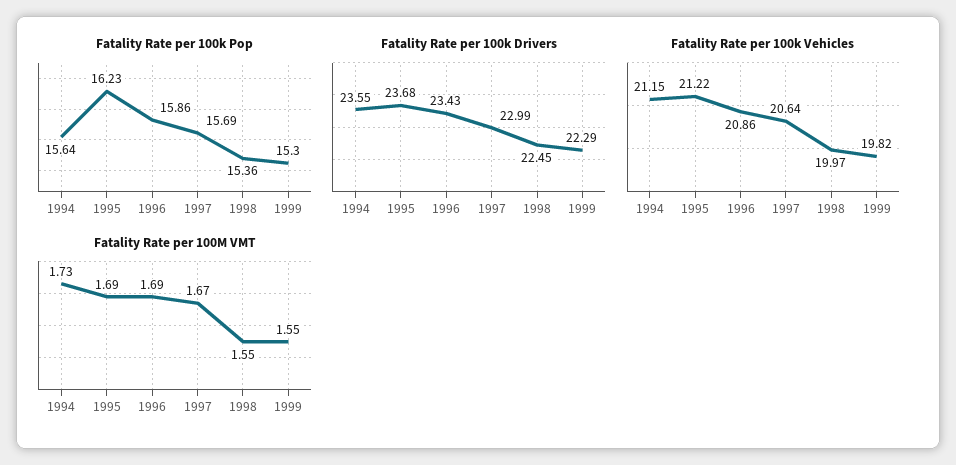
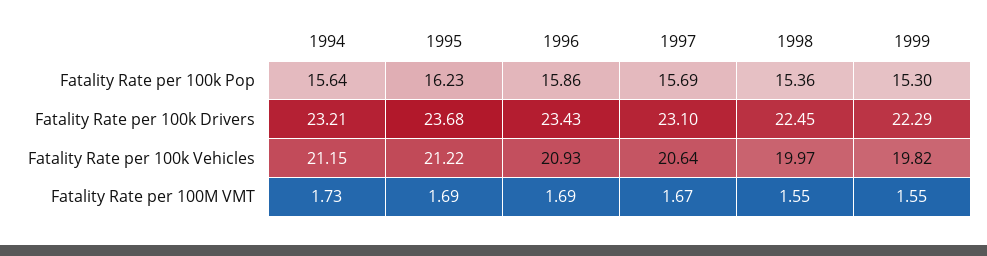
Fatality Rate per 100k Drivers, 1994: 23.55 -> 23.21
Fatality Rate per 100k Drivers, 1997: 22.99 -> 23.1
Fatality Rate per 100k Vehicles, 1996: 20.86 -> 20.93

